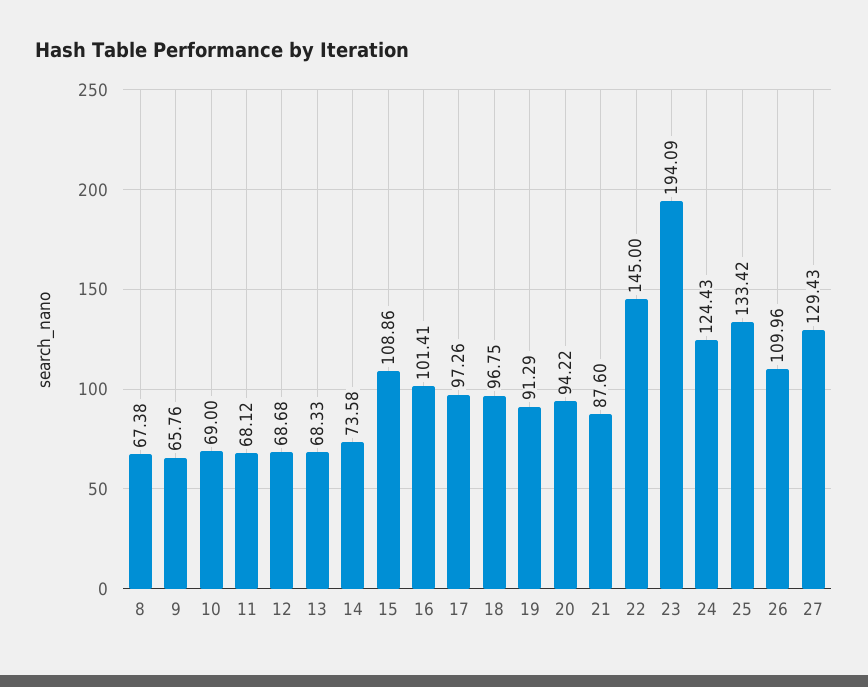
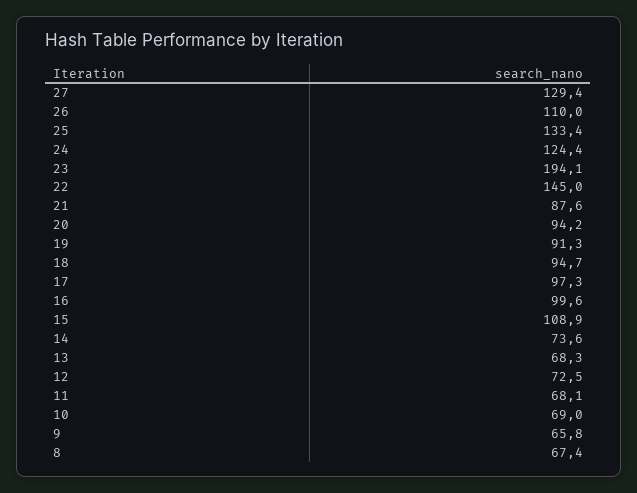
12: 68.68 -> 72.5
16: 101.41 -> 99.6
18: 96.75 -> 94.7

